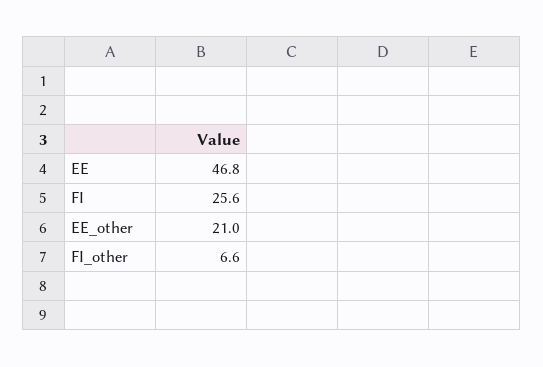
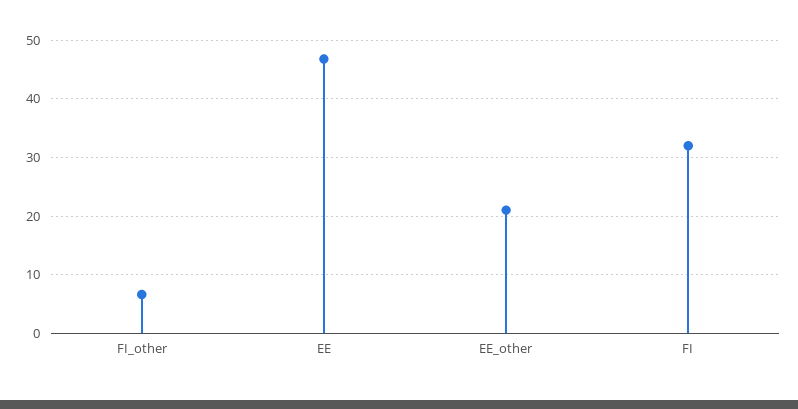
FI: 25.6 -> 32

